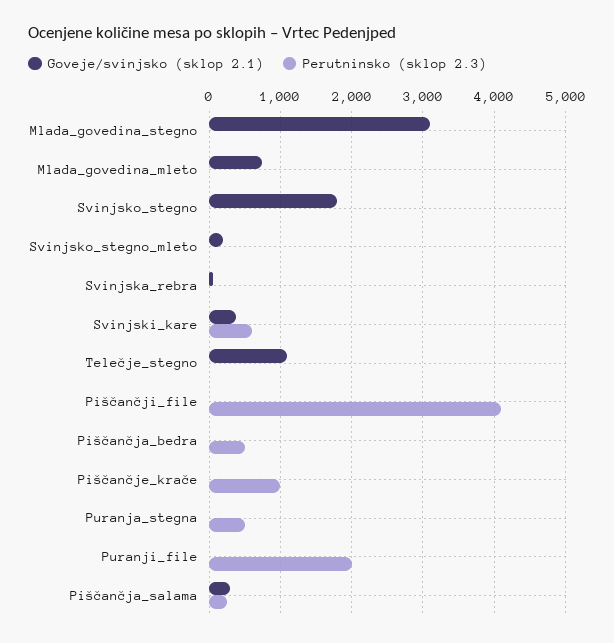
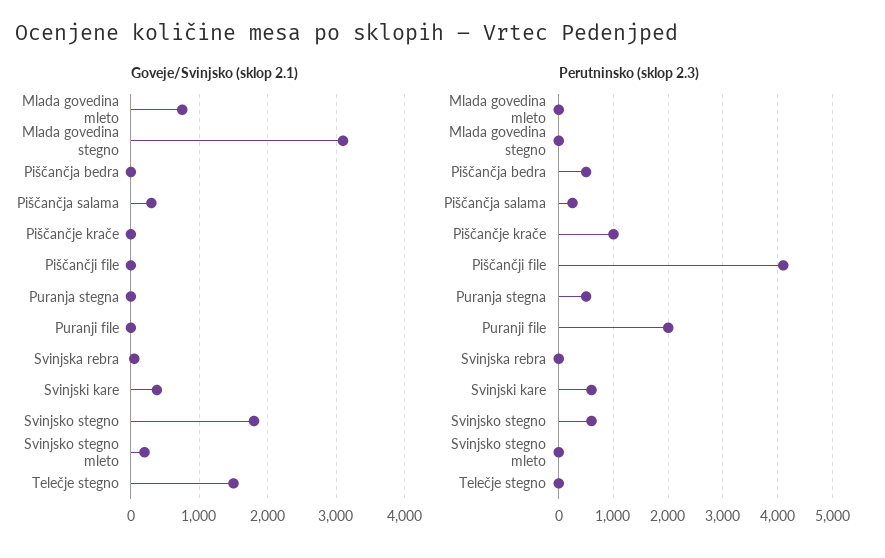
Perutninsko (sklop 2.3), Svinjsko_stegno: 0 -> 600
Goveje/svinjsko (sklop 2.1), Telečje_stegno: 1100 -> 1500

